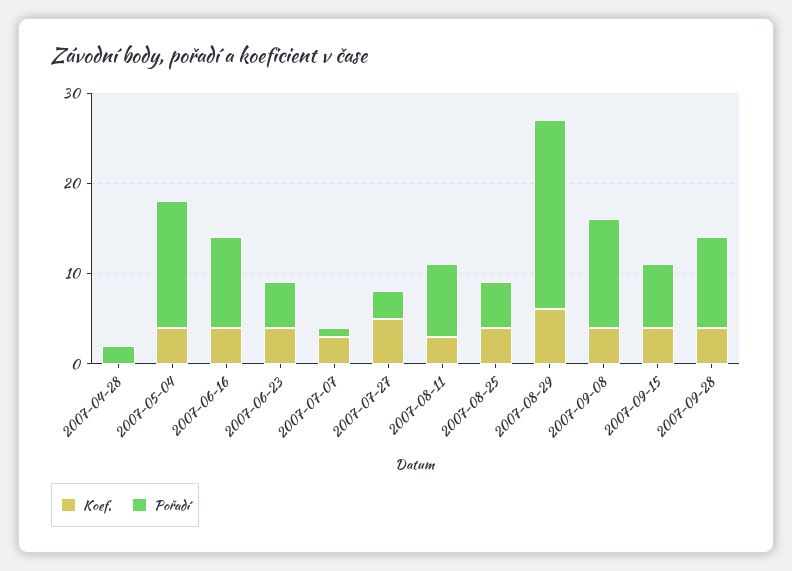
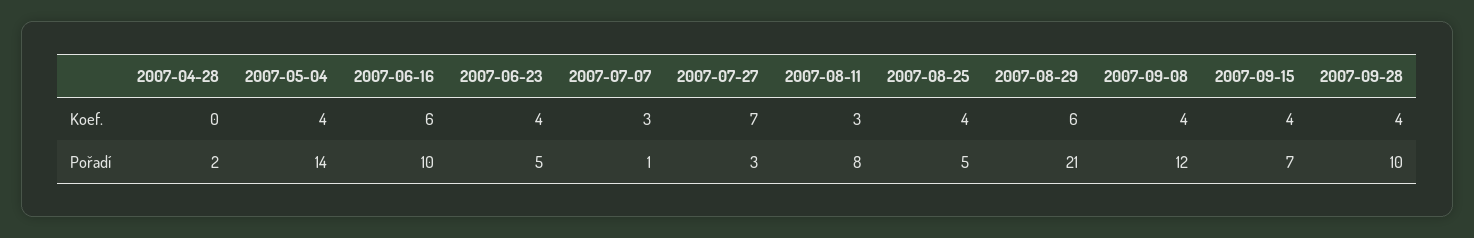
Koef., 2007-06-16: 4 -> 6
Koef., 2007-07-27: 5 -> 7

